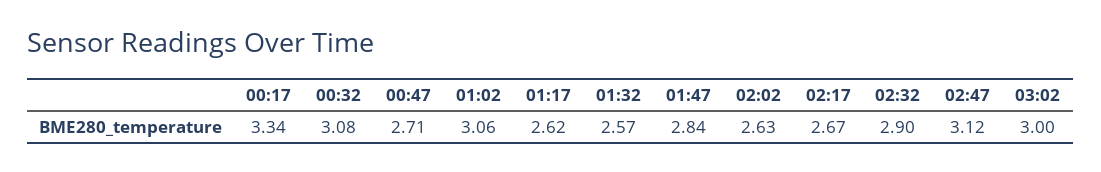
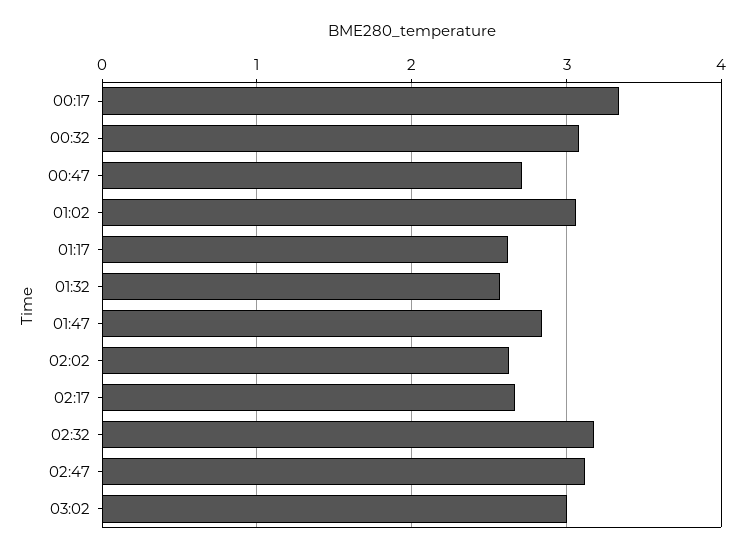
02:32: 2.9 -> 3.2

